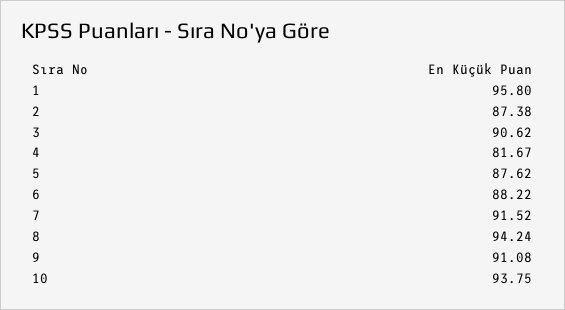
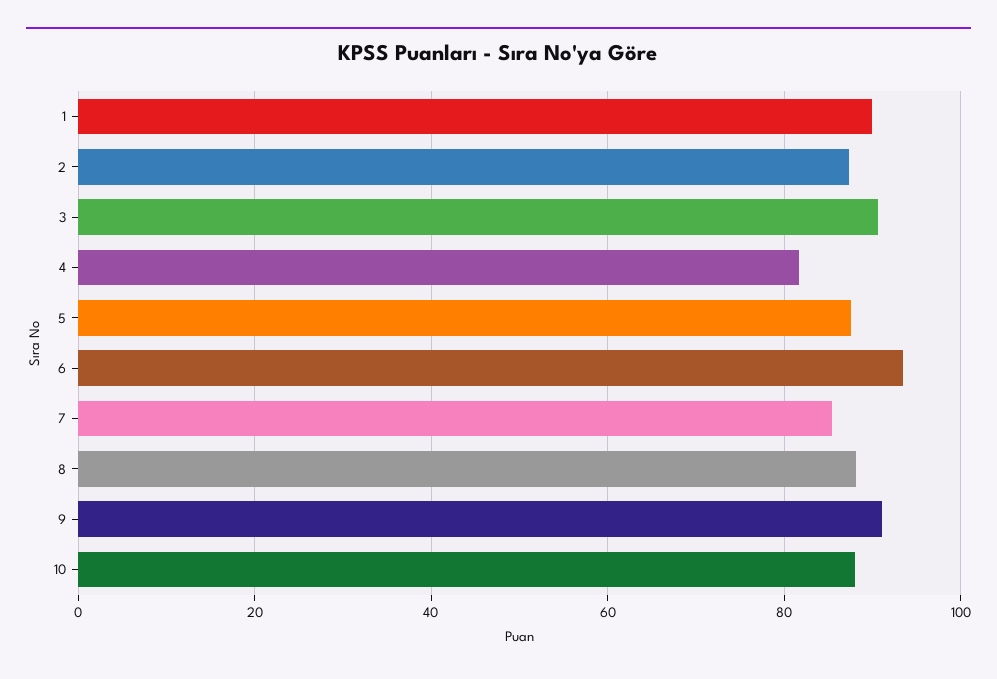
1: 95.8 -> 90
6: 88.22 -> 94
7: 91.52 -> 86
8: 94.24 -> 88
10: 93.75 -> 88

